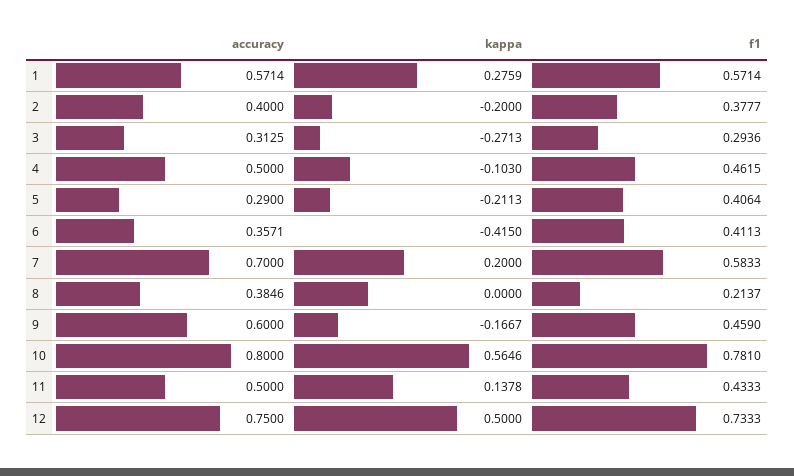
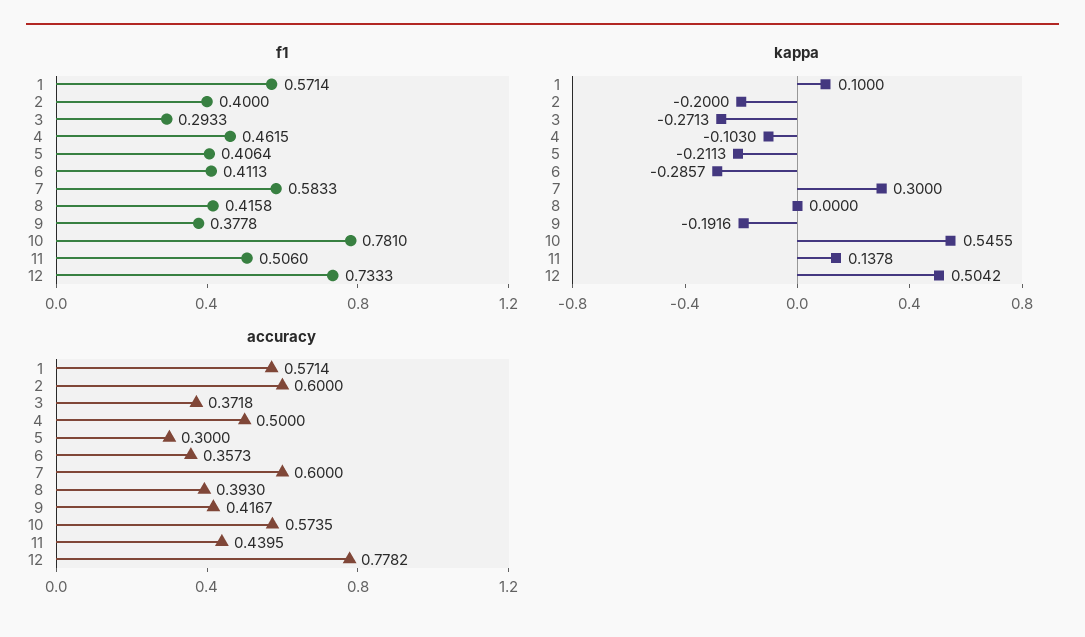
kappa, 1: 0.2759 -> 0.1
accuracy, 2: 0.4 -> 0.6
f1, 2: 0.3777 -> 0.4
accuracy, 3: 0.3125 -> 0.3718
f1, 3: 0.2936 -> 0.2933
accuracy, 5: 0.29 -> 0.3
accuracy, 6: 0.3571 -> 0.3573
kappa, 6: -0.415 -> -0.2857
accuracy, 7: 0.7 -> 0.6
kappa, 7: 0.2 -> 0.3
accuracy, 8: 0.3846 -> 0.393
f1, 8: 0.2137 -> 0.4158
accuracy, 9: 0.6 -> 0.4167
kappa, 9: -0.1667 -> -0.1916
f1, 9: 0.459 -> 0.3778
accuracy, 10: 0.8 -> 0.5735
kappa, 10: 0.5646 -> 0.5455
accuracy, 11: 0.5 -> 0.4395
f1, 11: 0.4333 -> 0.506
accuracy, 12: 0.75 -> 0.7782
kappa, 12: 0.5 -> 0.5042

